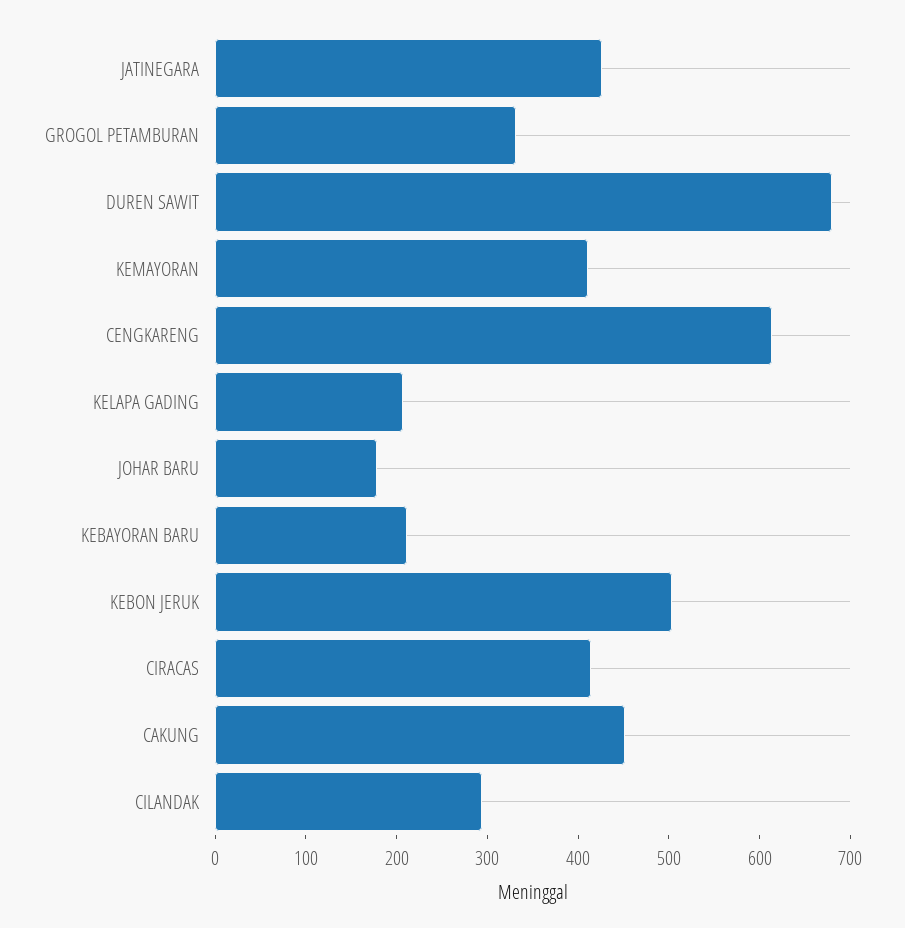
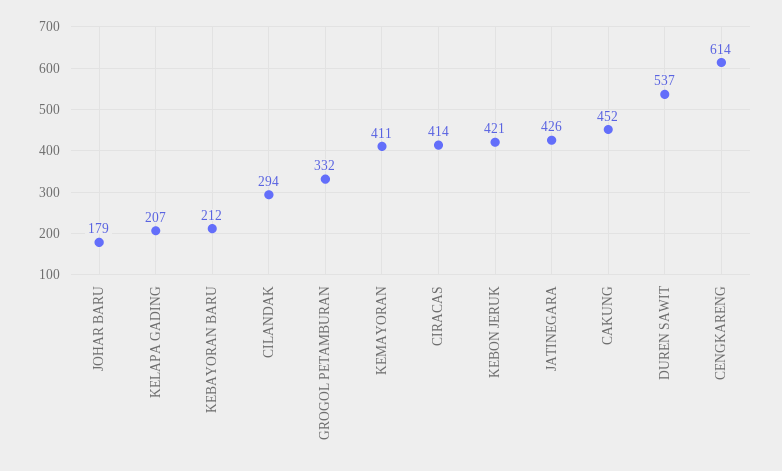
DUREN SAWIT: 680 -> 537
KEBON JERUK: 500 -> 421

